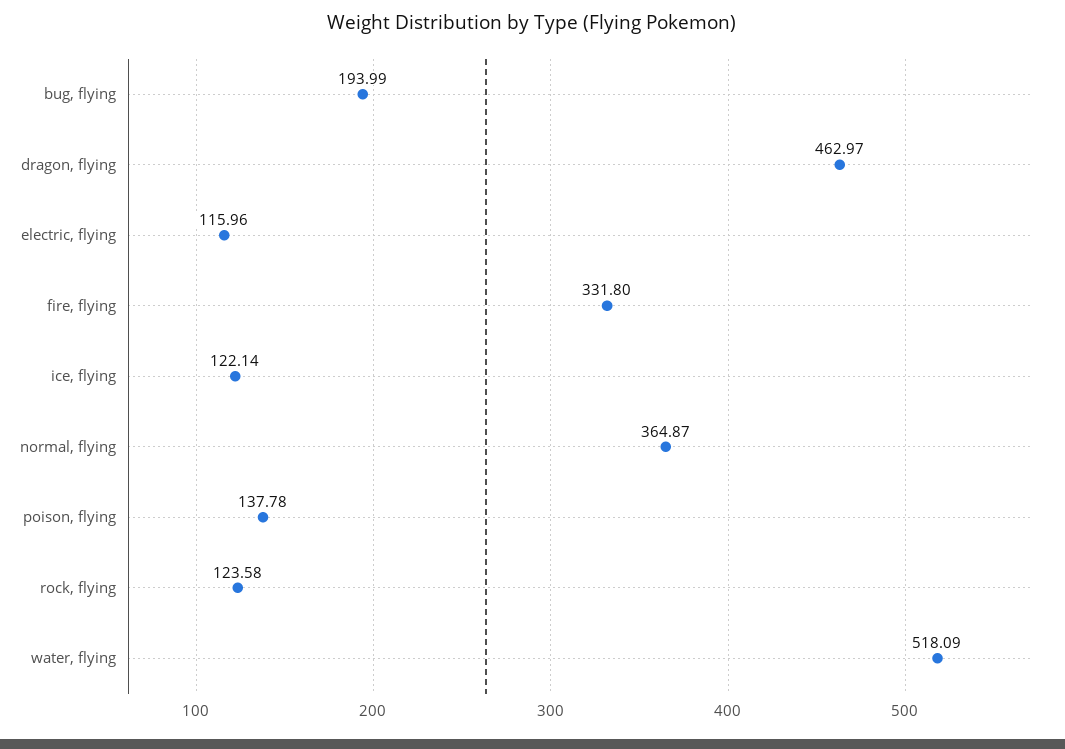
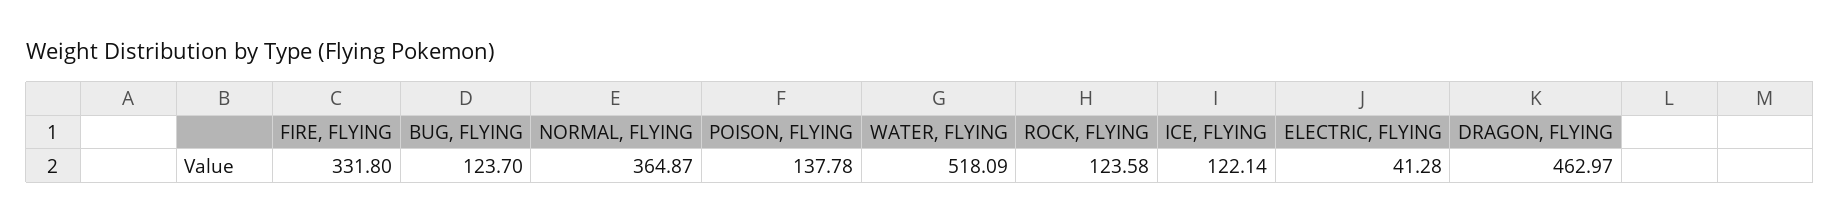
bug, flying: 193.99 -> 123.7
electric, flying: 115.96 -> 41.28

